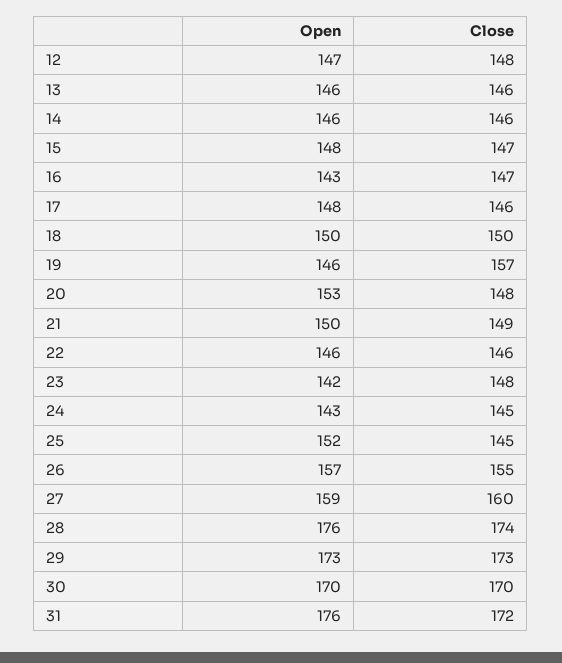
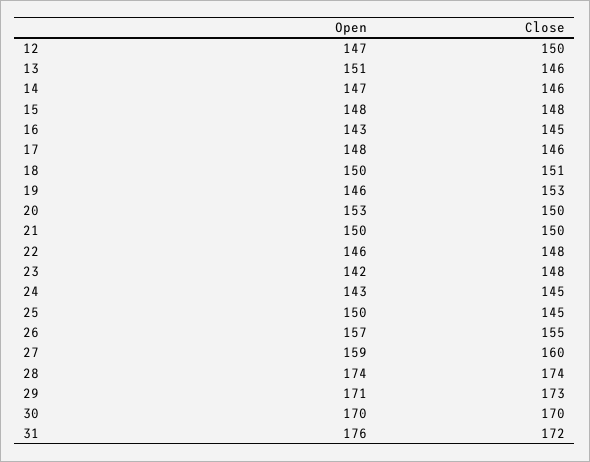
Close, 12: 148 -> 150
Open, 13: 146 -> 151
Open, 14: 146 -> 147
Close, 15: 147 -> 148
Close, 16: 147 -> 145
Close, 18: 150 -> 151
Close, 19: 157 -> 153
Close, 20: 148 -> 150
Close, 21: 149 -> 150
Close, 22: 146 -> 148
Open, 25: 152 -> 150
Open, 28: 176 -> 174
Open, 29: 173 -> 171

